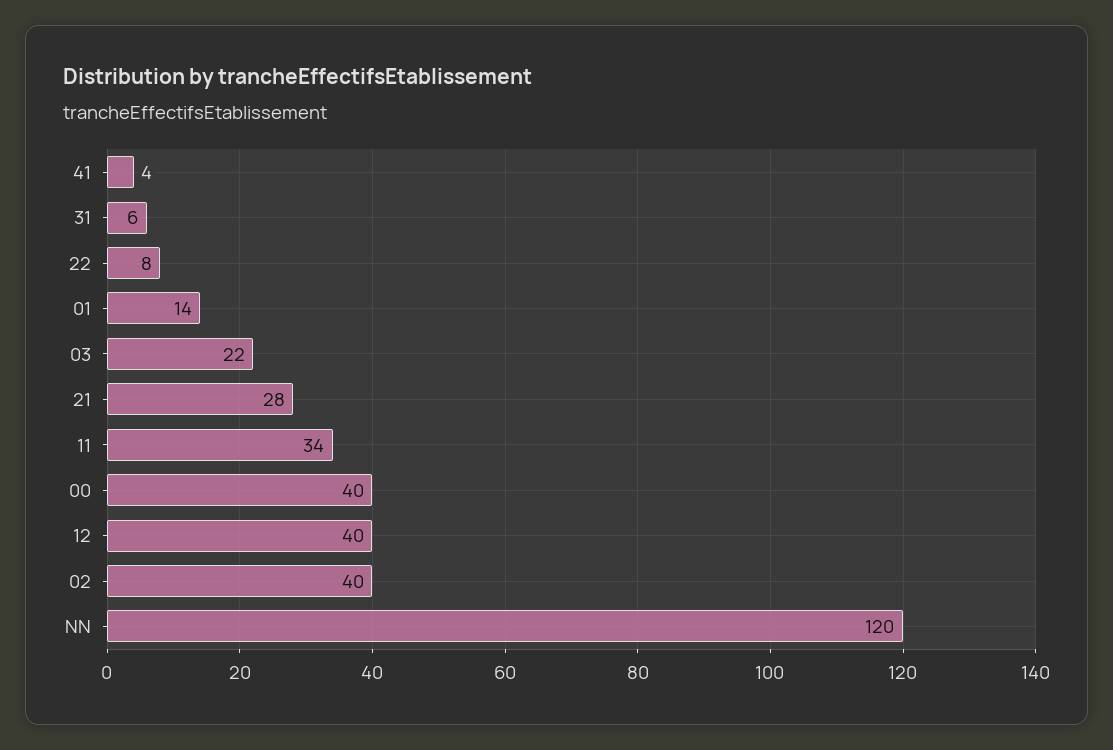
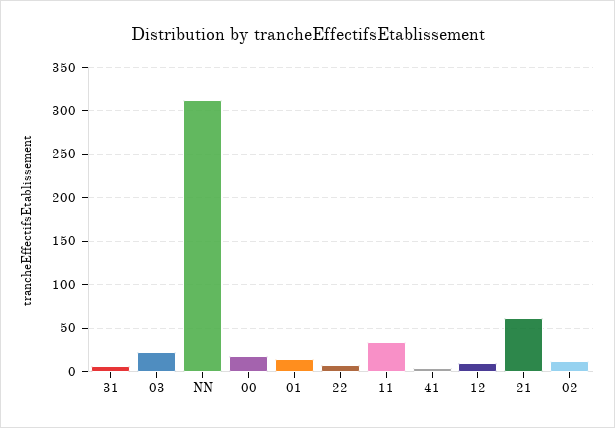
21: 28 -> 60
00: 40 -> 20
12: 40 -> 10
02: 40 -> 10
NN: 120 -> 310

